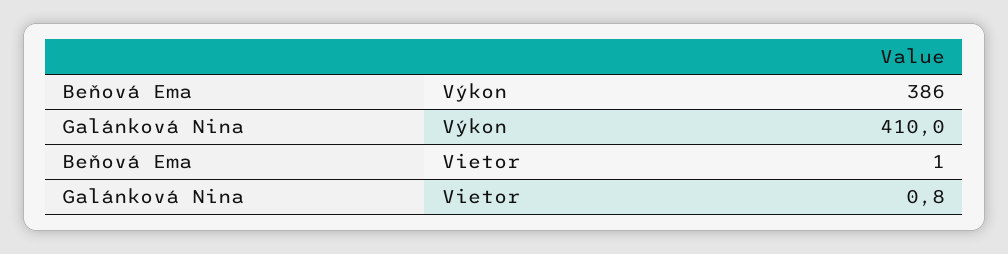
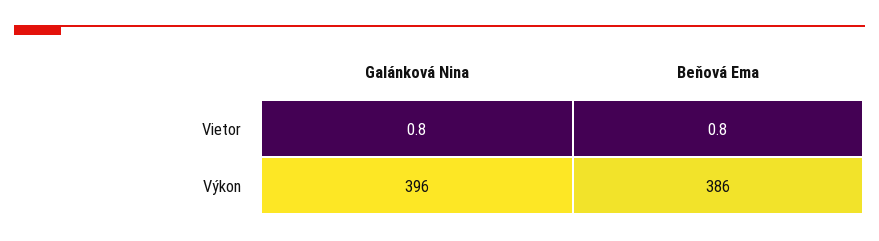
Galánková Nina, Výkon: 410 -> 396
Beňová Ema, Vietor: 1 -> 0.8

